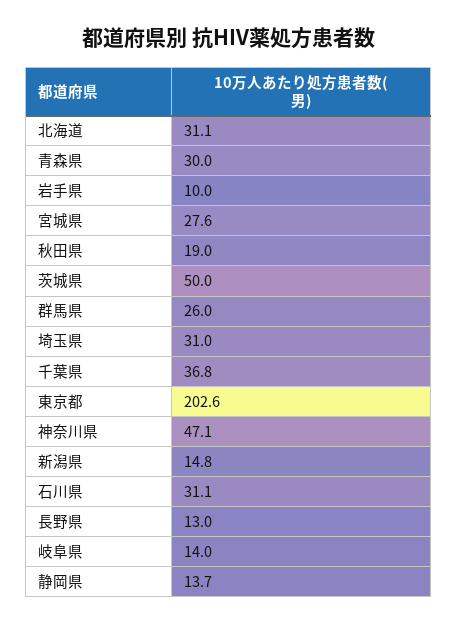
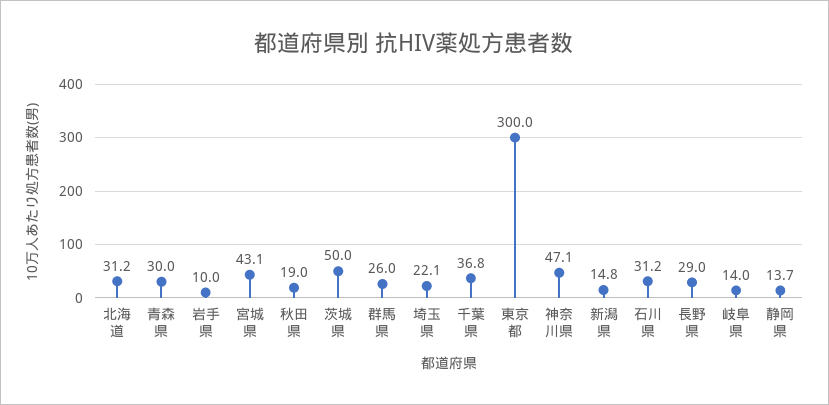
北海道: 31.1 -> 31.2
宮城県: 27.6 -> 43.1
埼玉県: 31 -> 22.1
東京都: 202.6 -> 300
石川県: 31.1 -> 31.2
長野県: 13 -> 29

